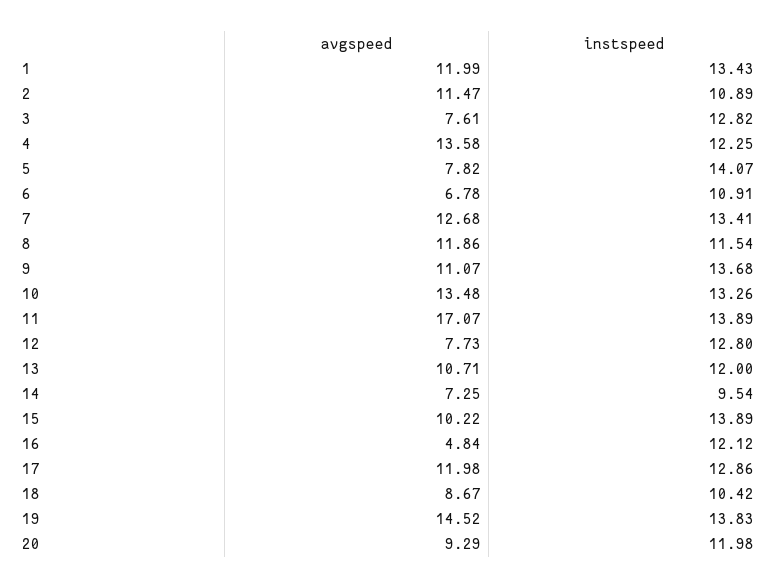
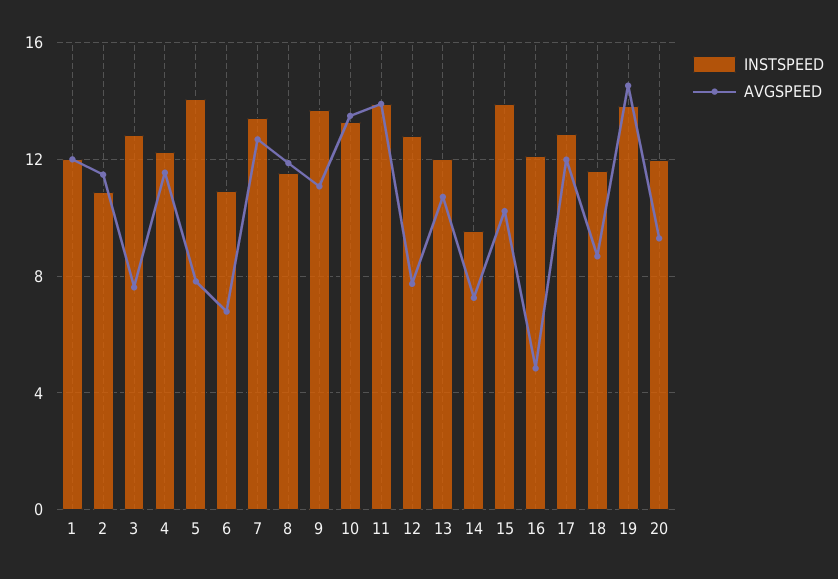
instspeed, 1: 13.43 -> 12
avgspeed, 4: 13.58 -> 11.5
avgspeed, 11: 17.07 -> 14
instspeed, 18: 10.42 -> 11.5

